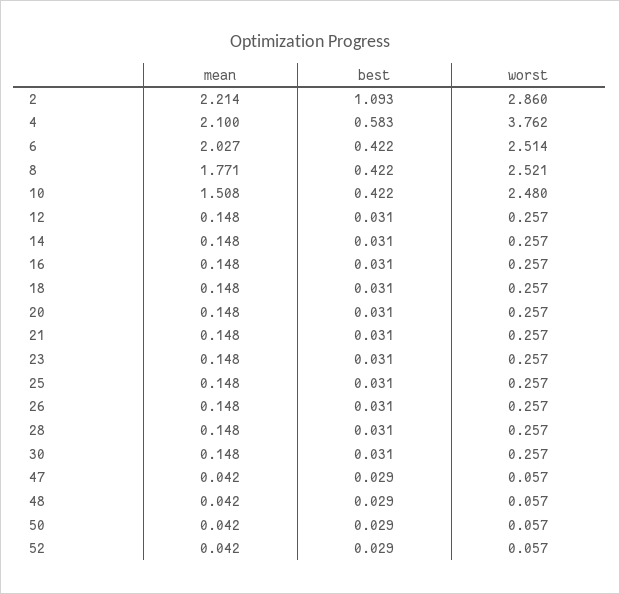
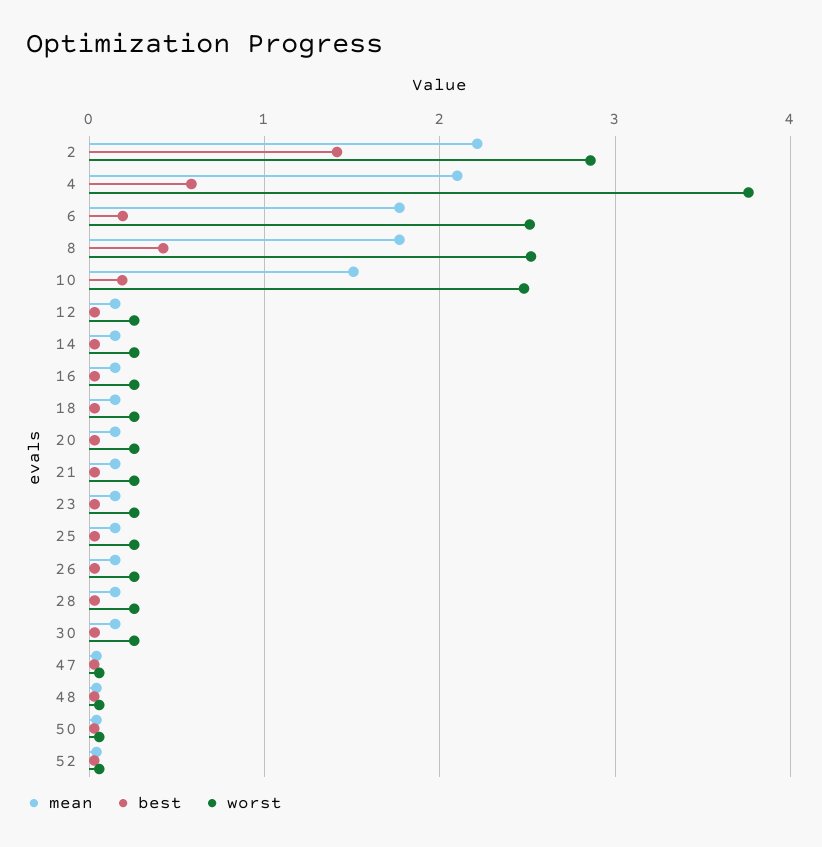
best, 2: 1.093 -> 1.4
mean, 6: 2.027 -> 1.8
best, 6: 0.422 -> 0.2
best, 10: 0.422 -> 0.2

